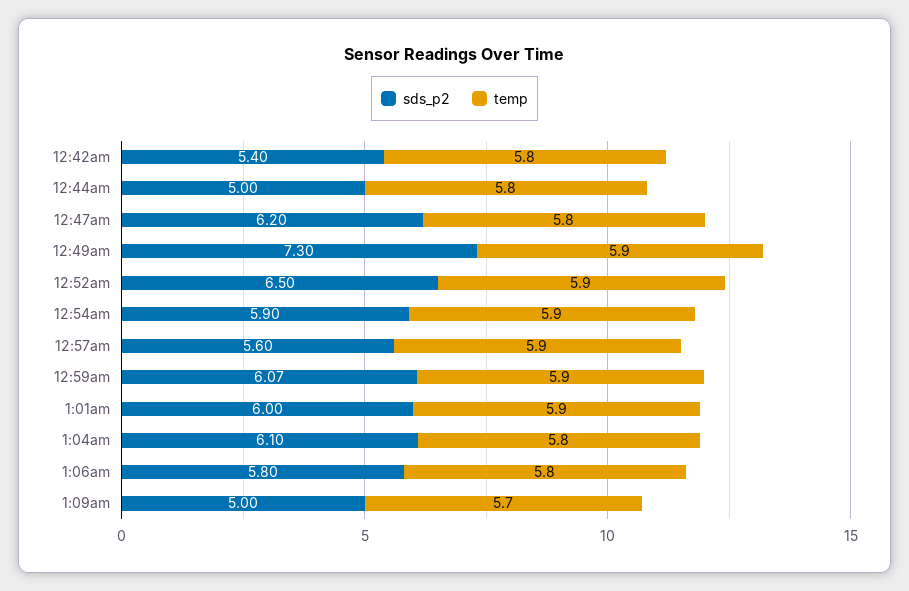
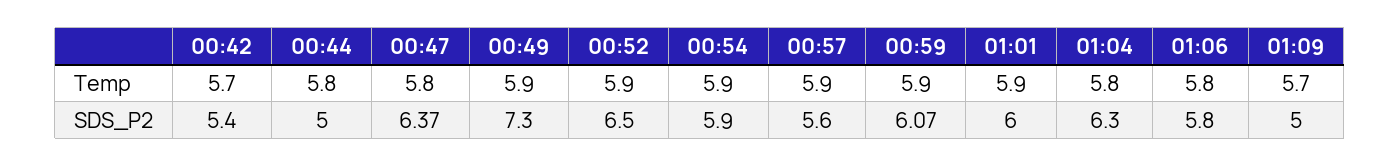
temp, 12:42am: 5.8 -> 5.7
sds_p2, 12:47am: 6.2 -> 6.37
sds_p2, 1:04am: 6.1 -> 6.3

